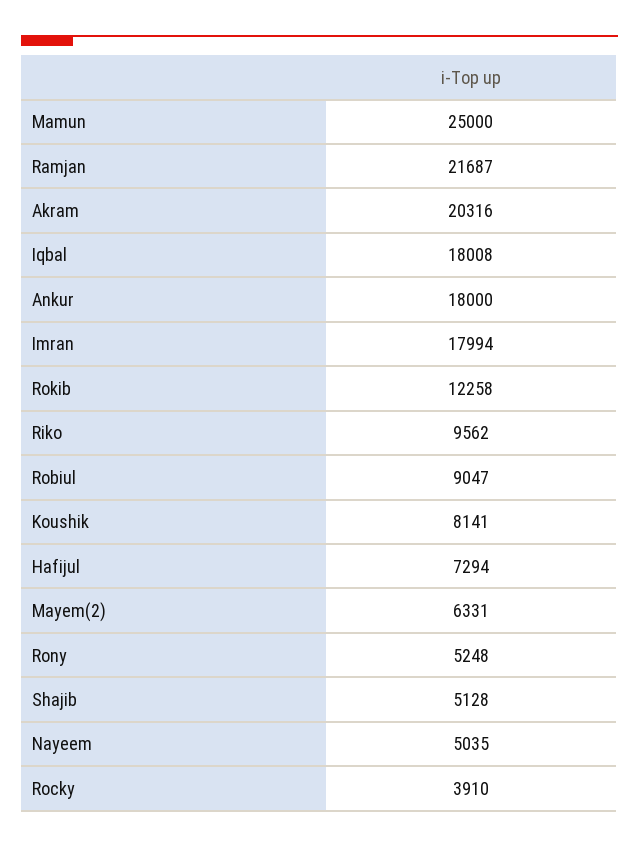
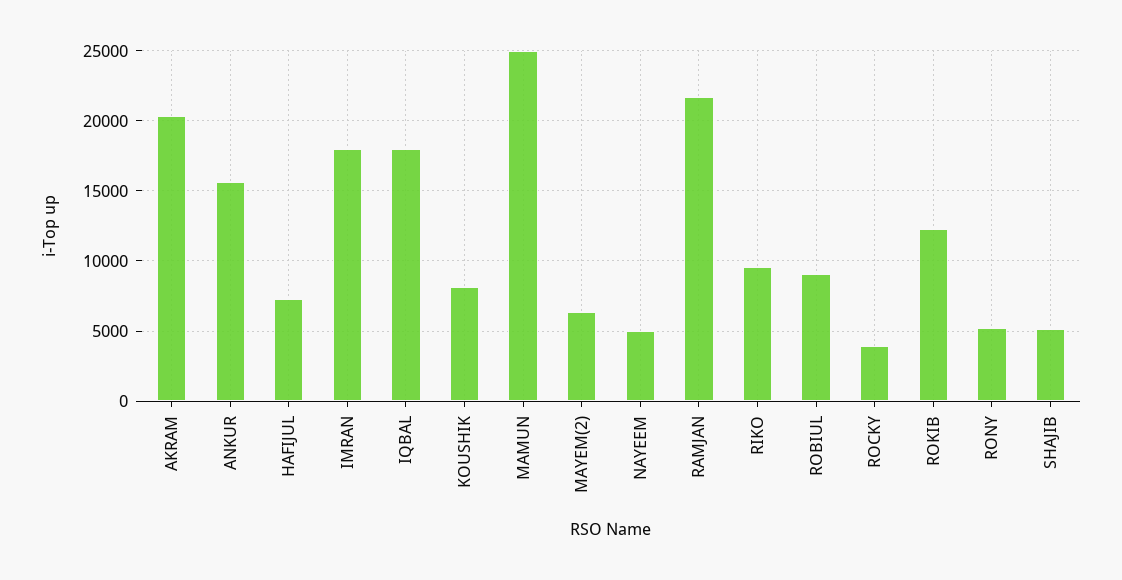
Ankur: 18000 -> 15500

